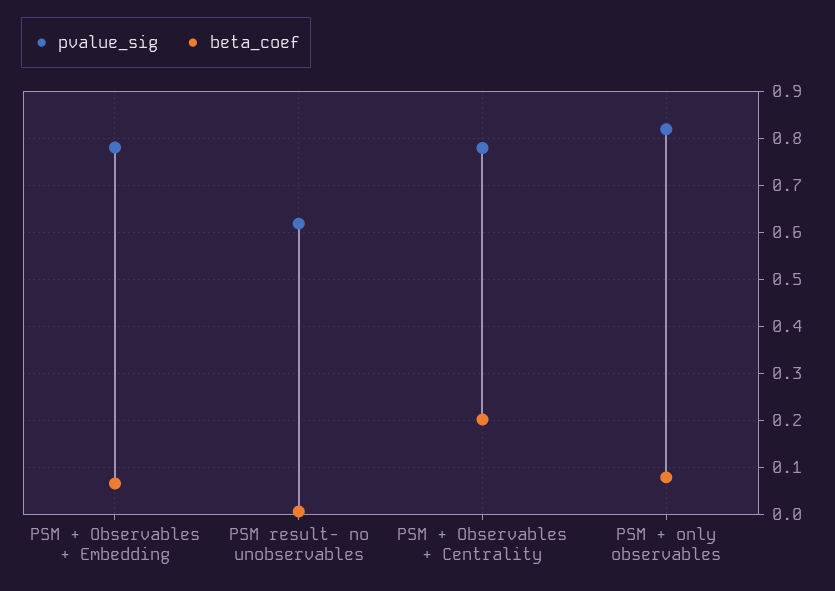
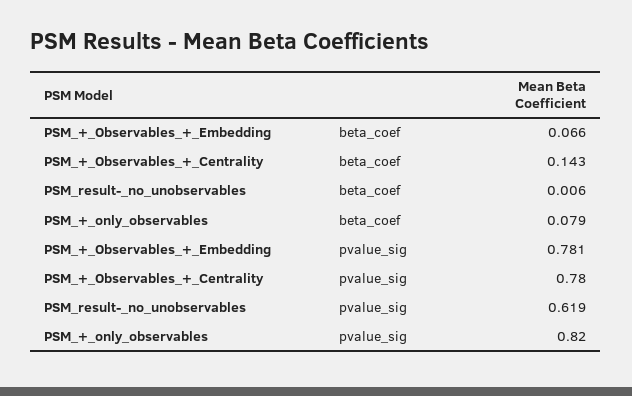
beta_coef, PSM + Observables + Centrality: 0.2 -> 0.143

